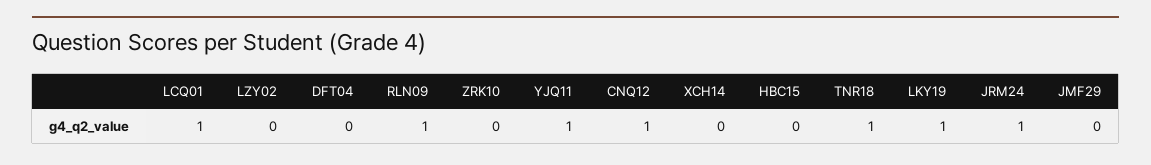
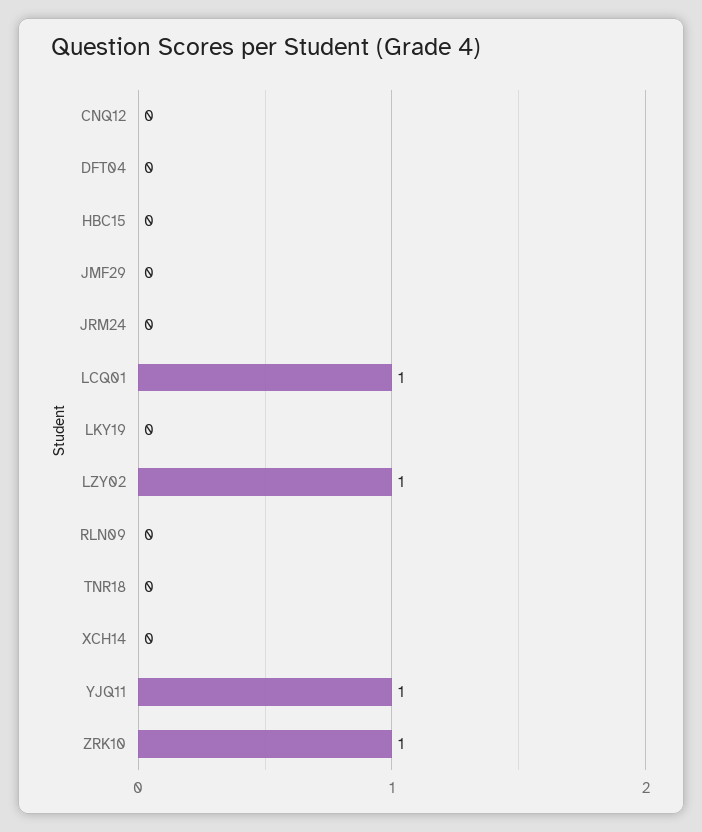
LZY02: 0 -> 1
RLN09: 1 -> 0
ZRK10: 0 -> 1
CNQ12: 1 -> 0
TNR18: 1 -> 0
LKY19: 1 -> 0
JRM24: 1 -> 0

